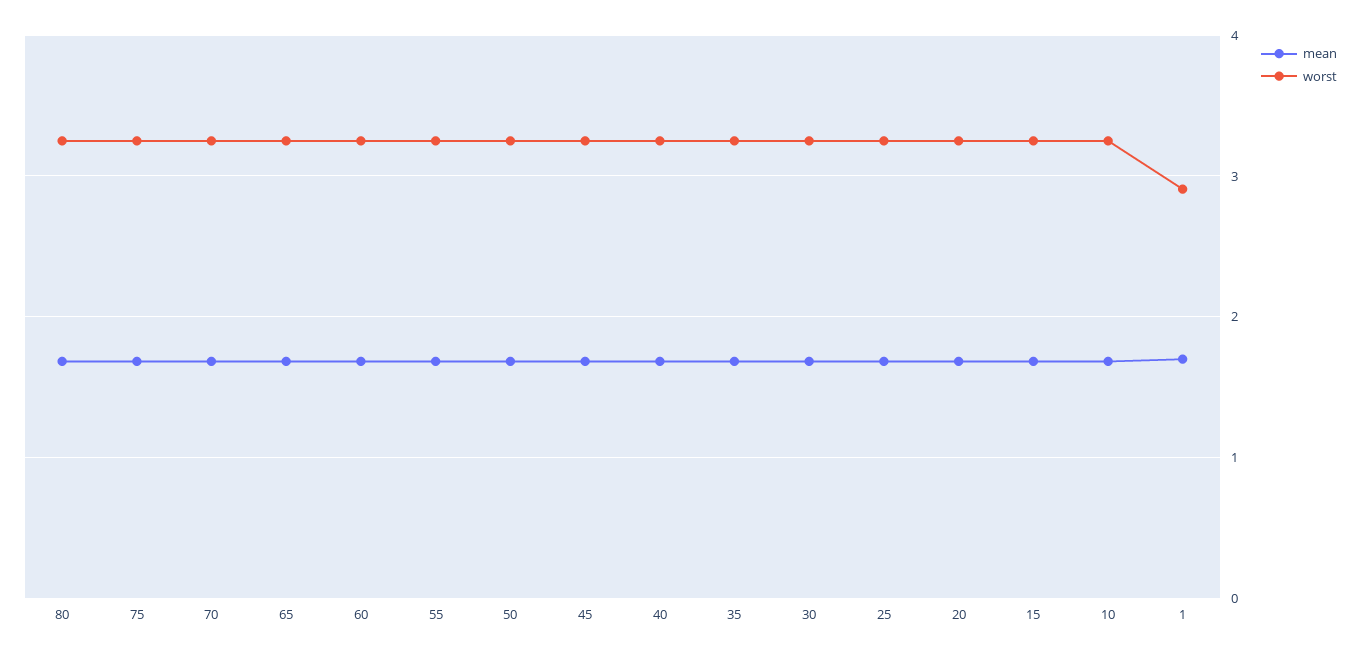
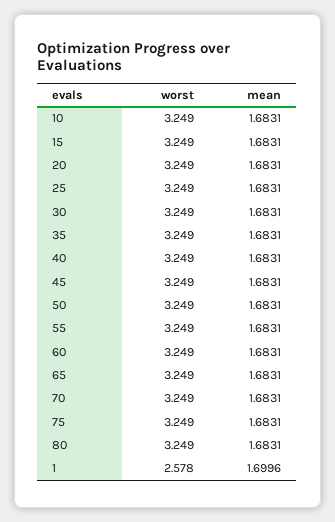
worst, 1: 2.9 -> 2.578

